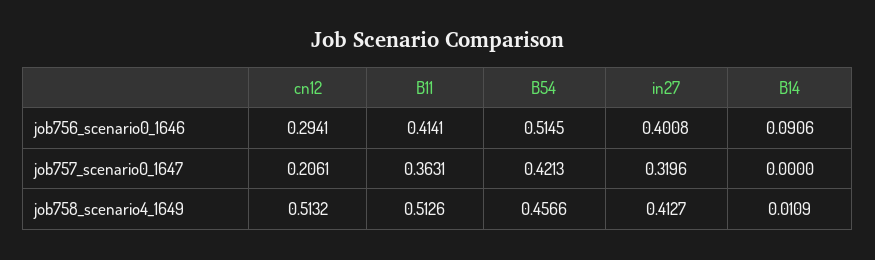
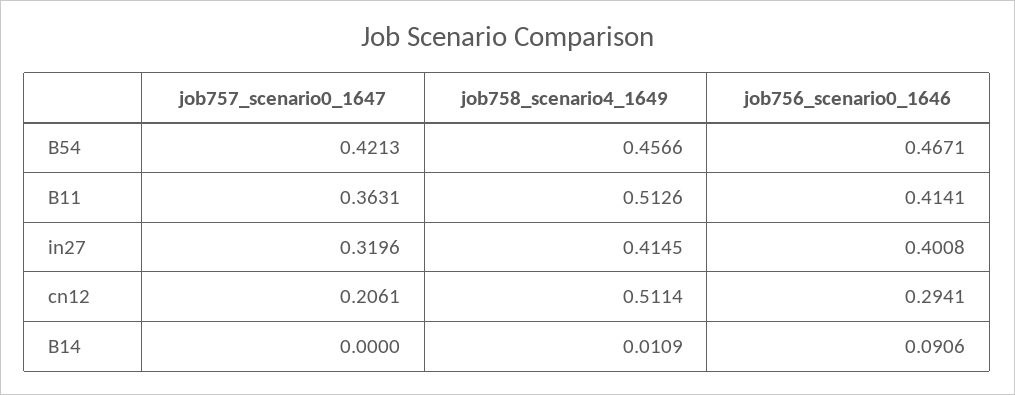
B54, job756_scenario0_1646: 0.5145 -> 0.4671
cn12, job758_scenario4_1649: 0.5132 -> 0.5114
in27, job758_scenario4_1649: 0.4127 -> 0.4145

